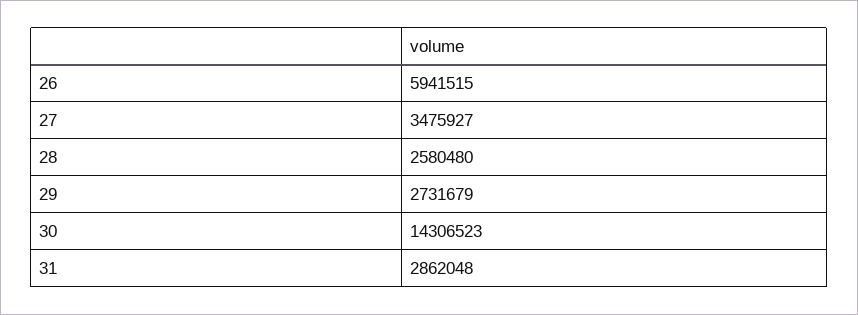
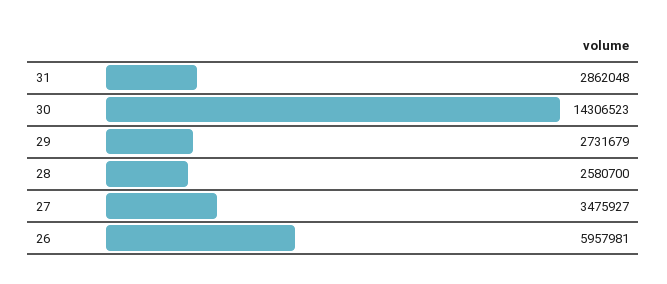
26: 5941515 -> 5957981
28: 2580480 -> 2580700

